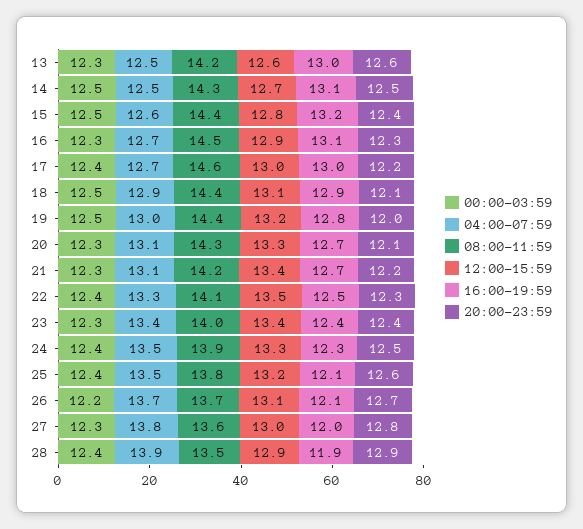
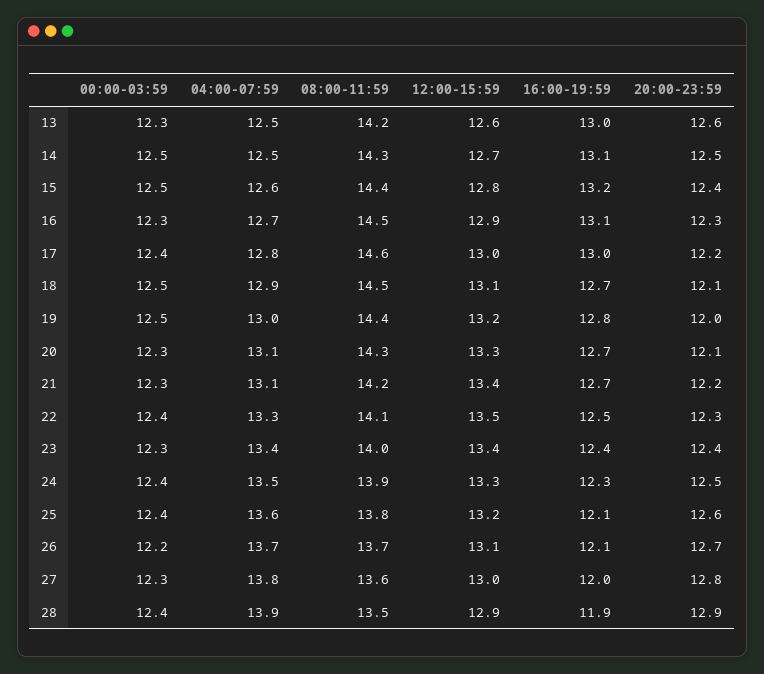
04:00-07:59, 17: 12.7 -> 12.8
08:00-11:59, 18: 14.4 -> 14.5
16:00-19:59, 18: 12.9 -> 12.7
04:00-07:59, 25: 13.5 -> 13.6

